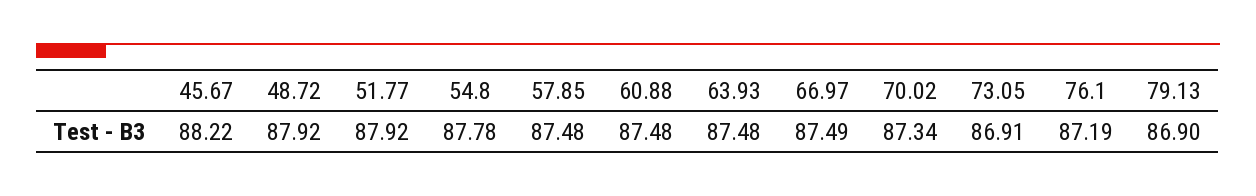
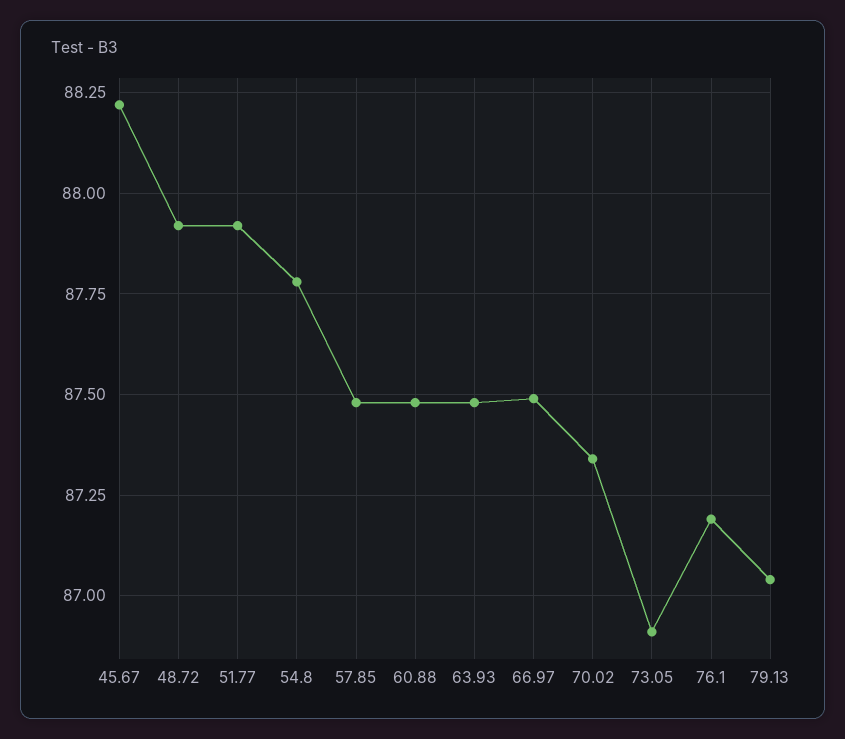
79.13: 86.9 -> 87.05

